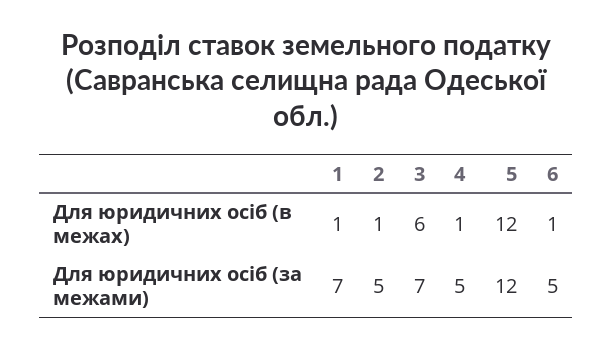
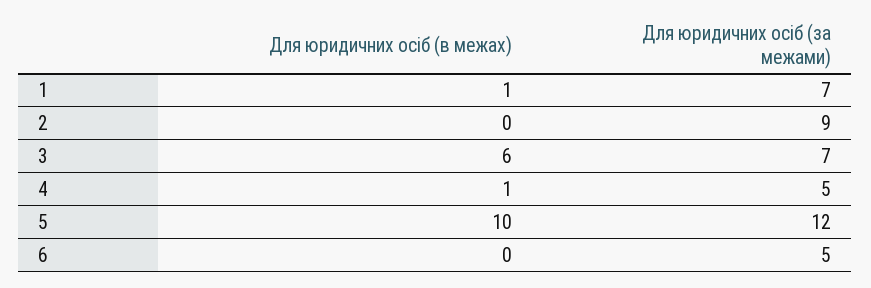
2, Для юридичних осіб (в межах): 1 -> 0
5, Для юридичних осіб (в межах): 12 -> 10
6, Для юридичних осіб (в межах): 1 -> 0
2, Для юридичних осіб (за межами): 5 -> 9

